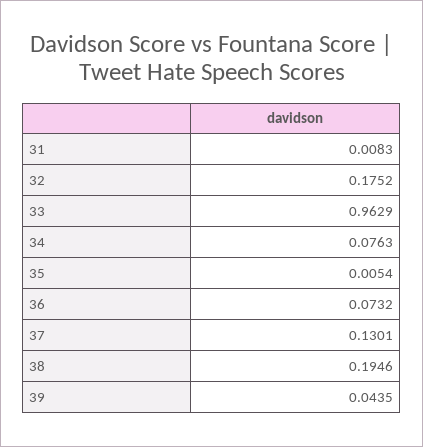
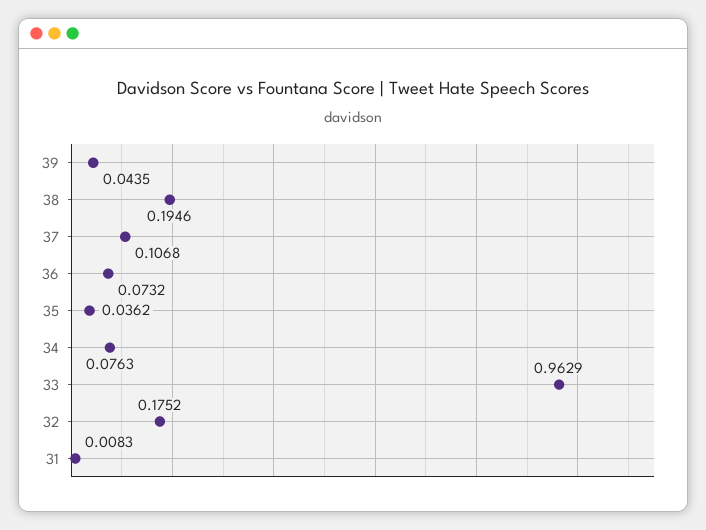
35: 0.0054 -> 0.0362
37: 0.1301 -> 0.1068

